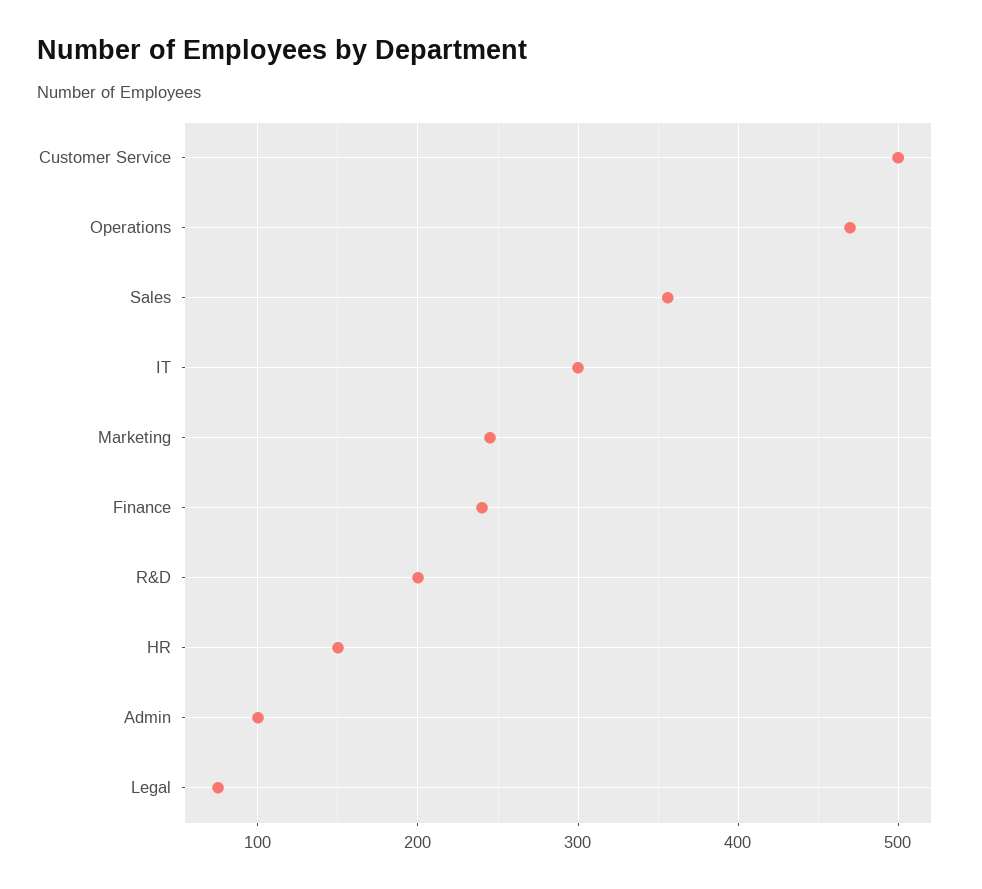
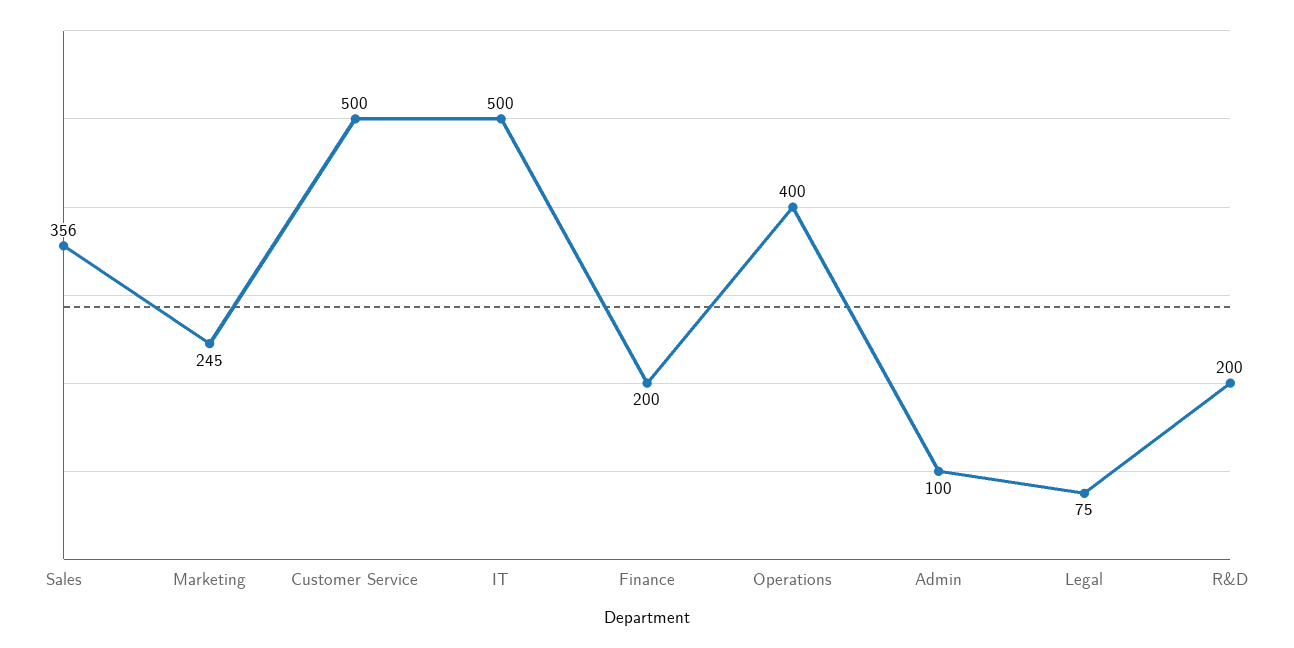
Operations: 470 -> 400
IT: 300 -> 500
Finance: 240 -> 200
HR: 150 -> none

